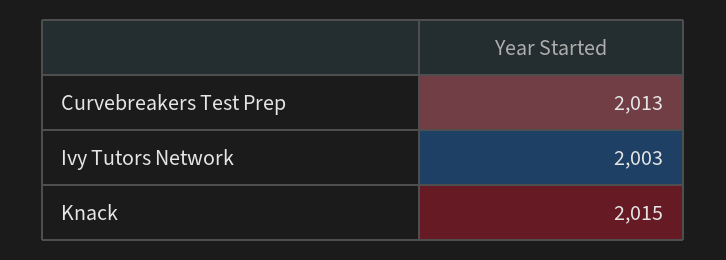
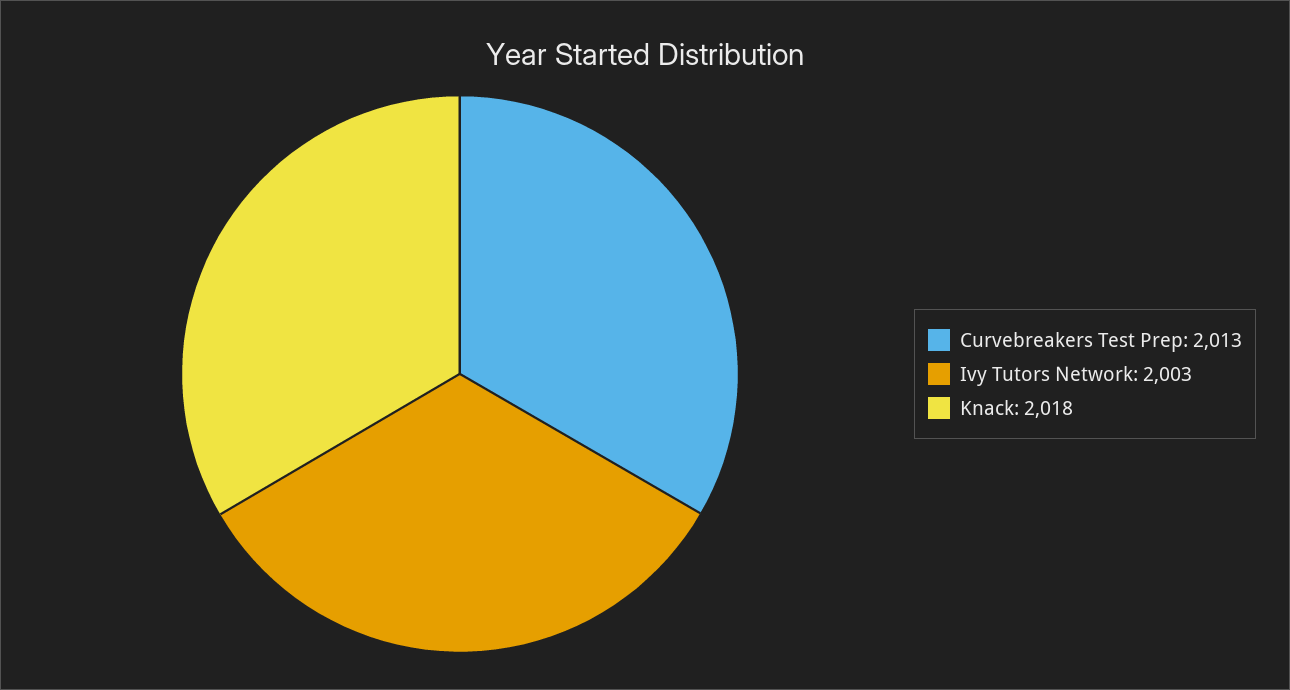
Knack: 2015 -> 2018

